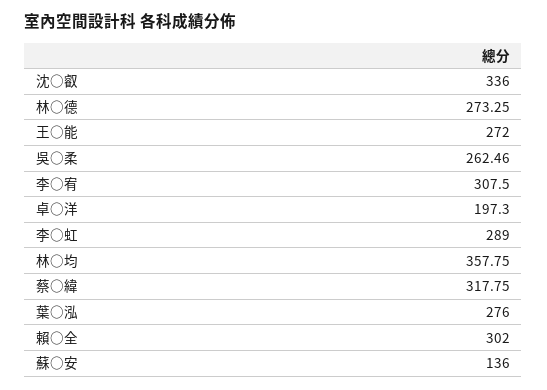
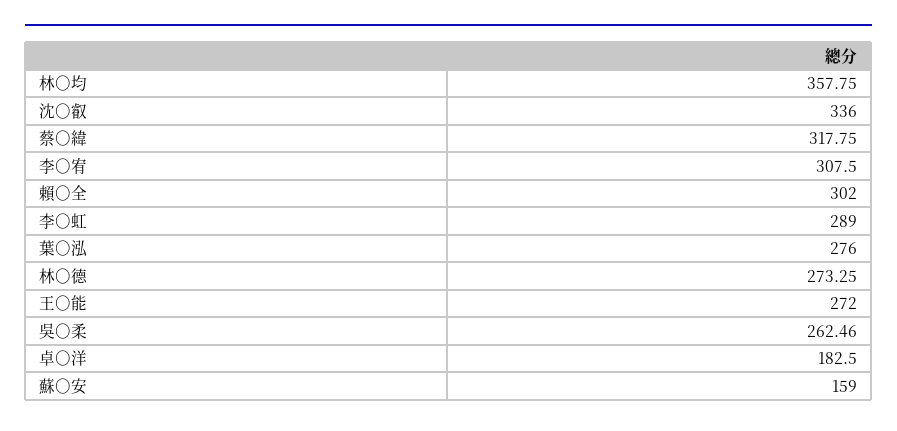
卓○洋: 197.3 -> 182.5
蘇○安: 136 -> 159

